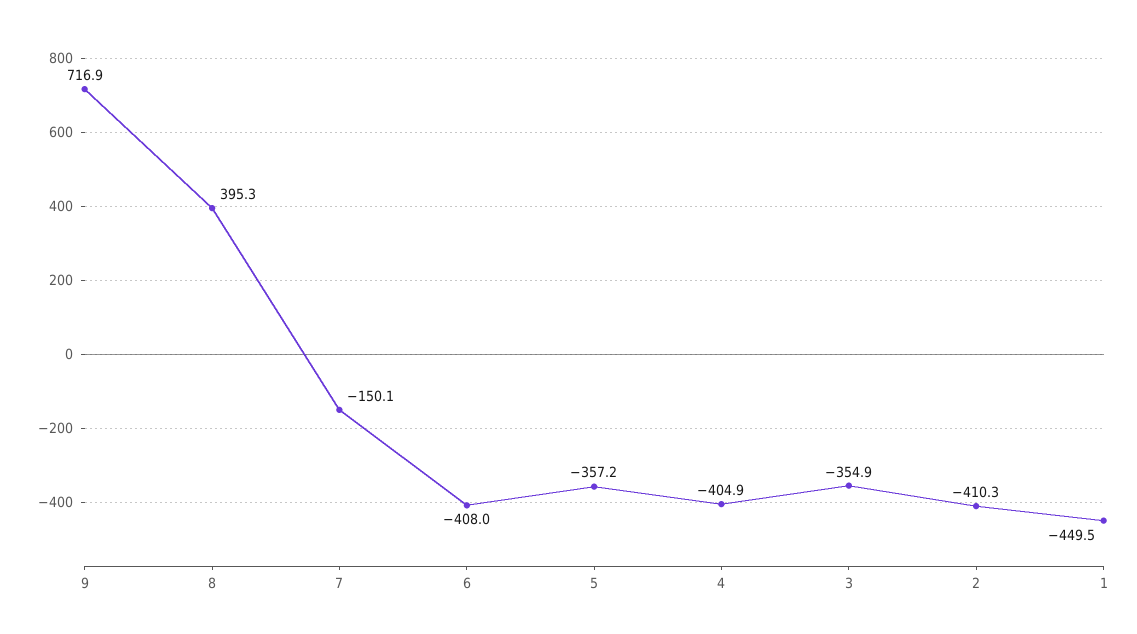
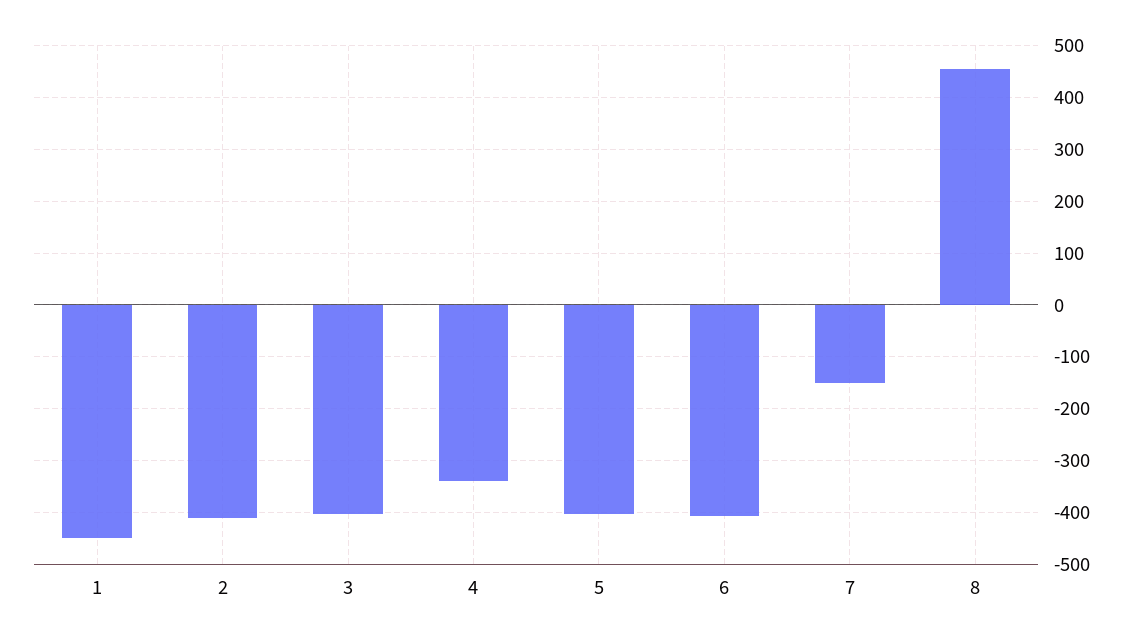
9: 716.9 -> none
8: 395.3 -> 460
5: -357.2 -> -400
4: -404.9 -> -340
3: -354.9 -> -400

